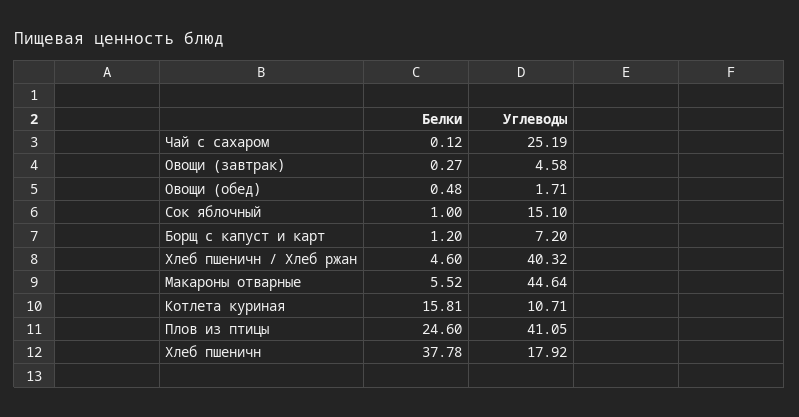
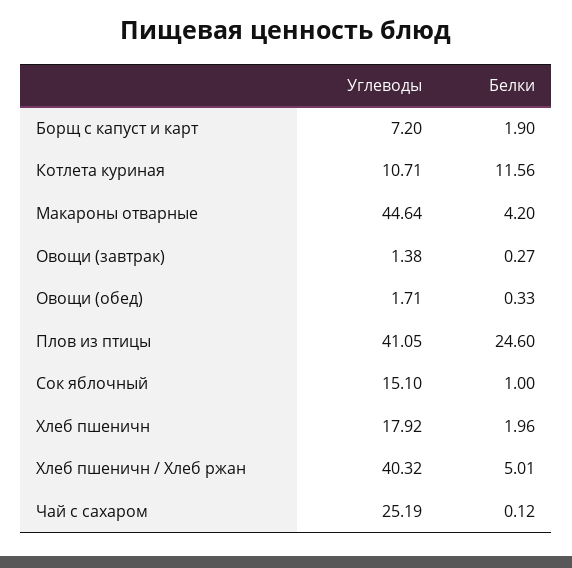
Углеводы, Овощи (завтрак): 4.58 -> 1.38
Белки, Овощи (обед): 0.48 -> 0.33
Белки, Борщ с капуст и карт: 1.2 -> 1.9
Белки, Хлеб пшеничн / Хлеб ржан: 4.6 -> 5.01
Белки, Макароны отварные: 5.52 -> 4.2
Белки, Котлета куриная: 15.81 -> 11.56
Белки, Хлеб пшеничн: 37.78 -> 1.96

